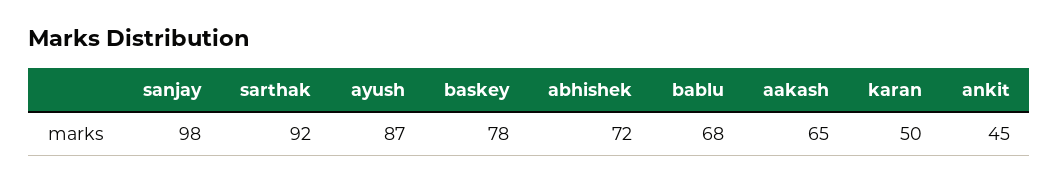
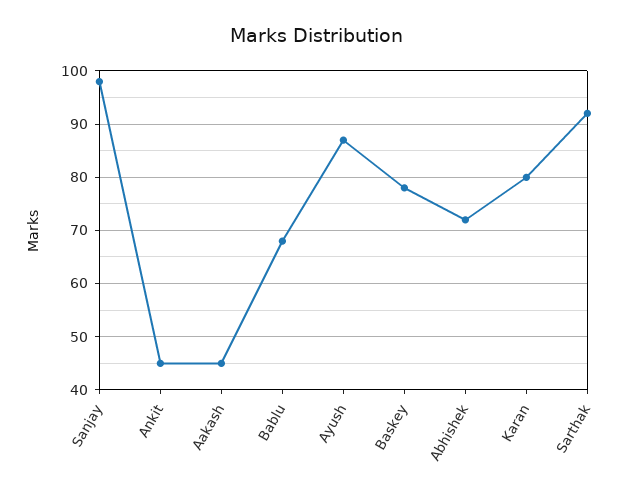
aakash: 65 -> 45
karan: 50 -> 80

